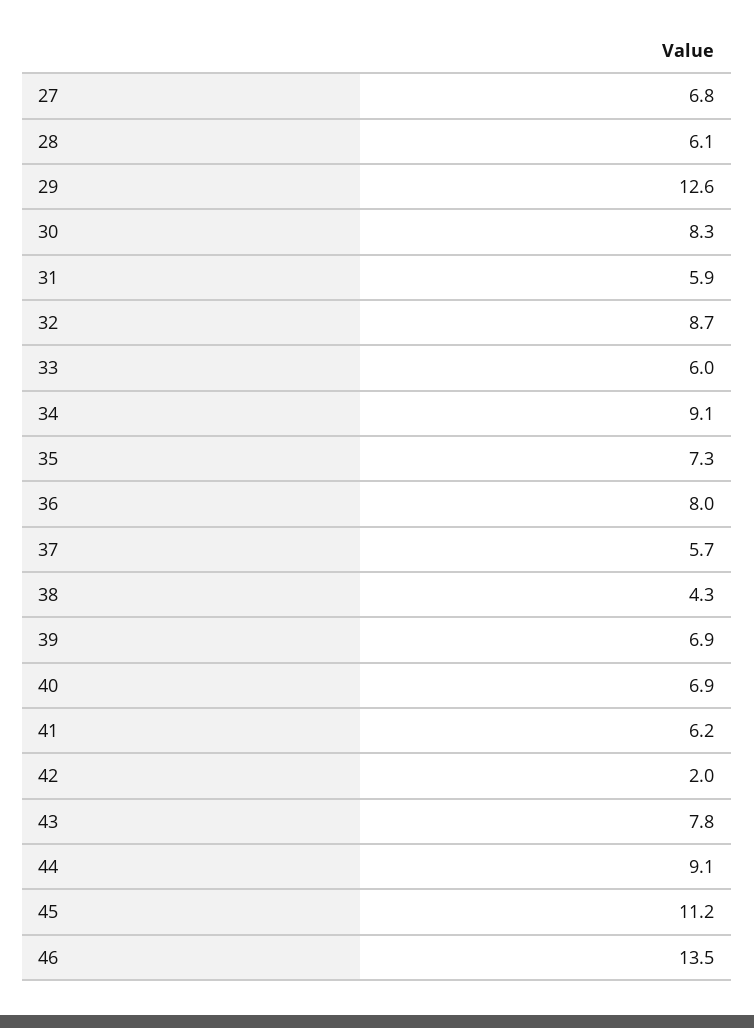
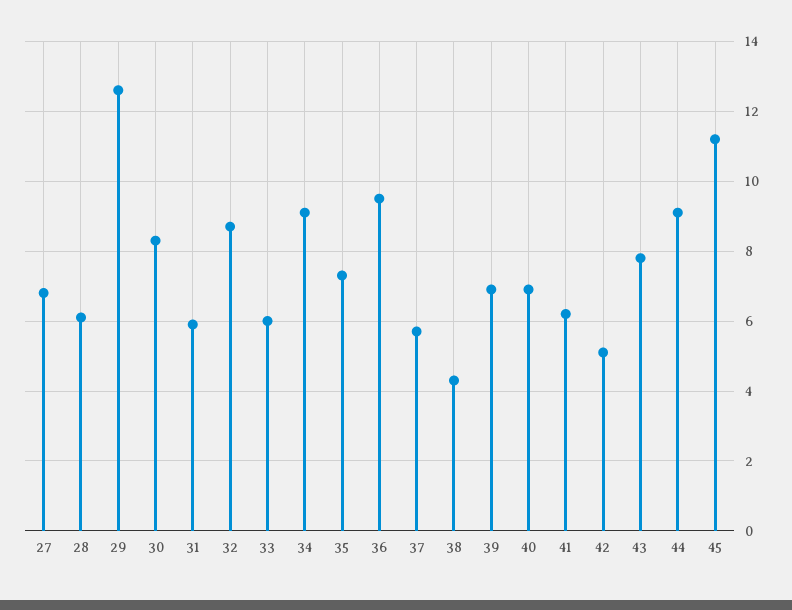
36: 8 -> 9.5
42: 2 -> 5
46: 13.5 -> none

